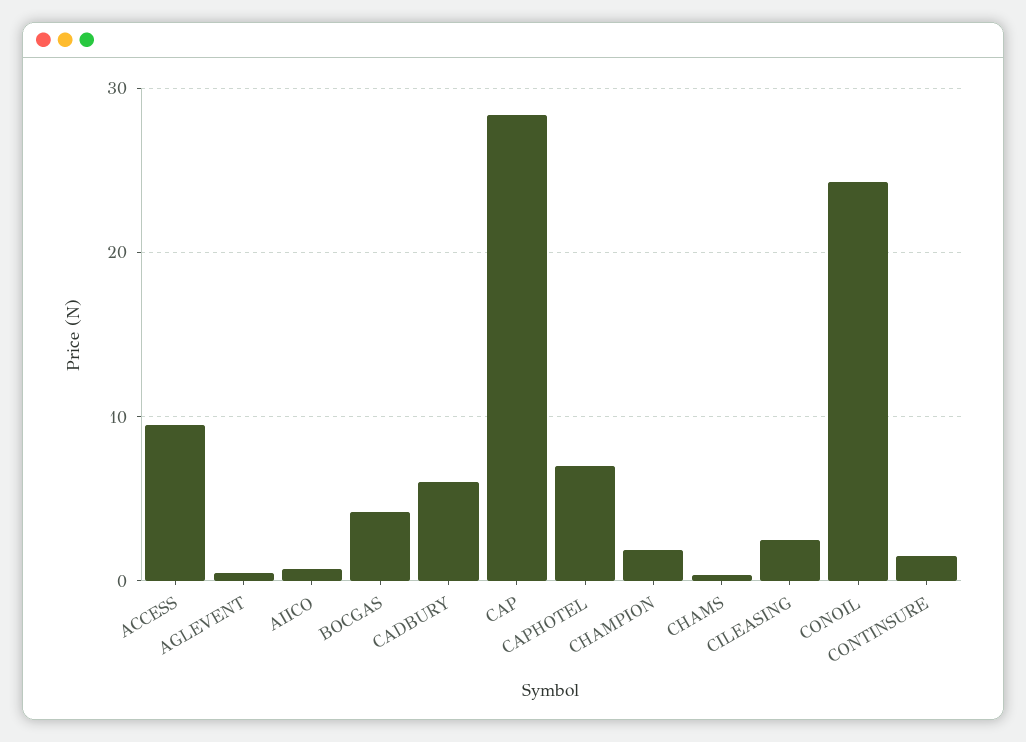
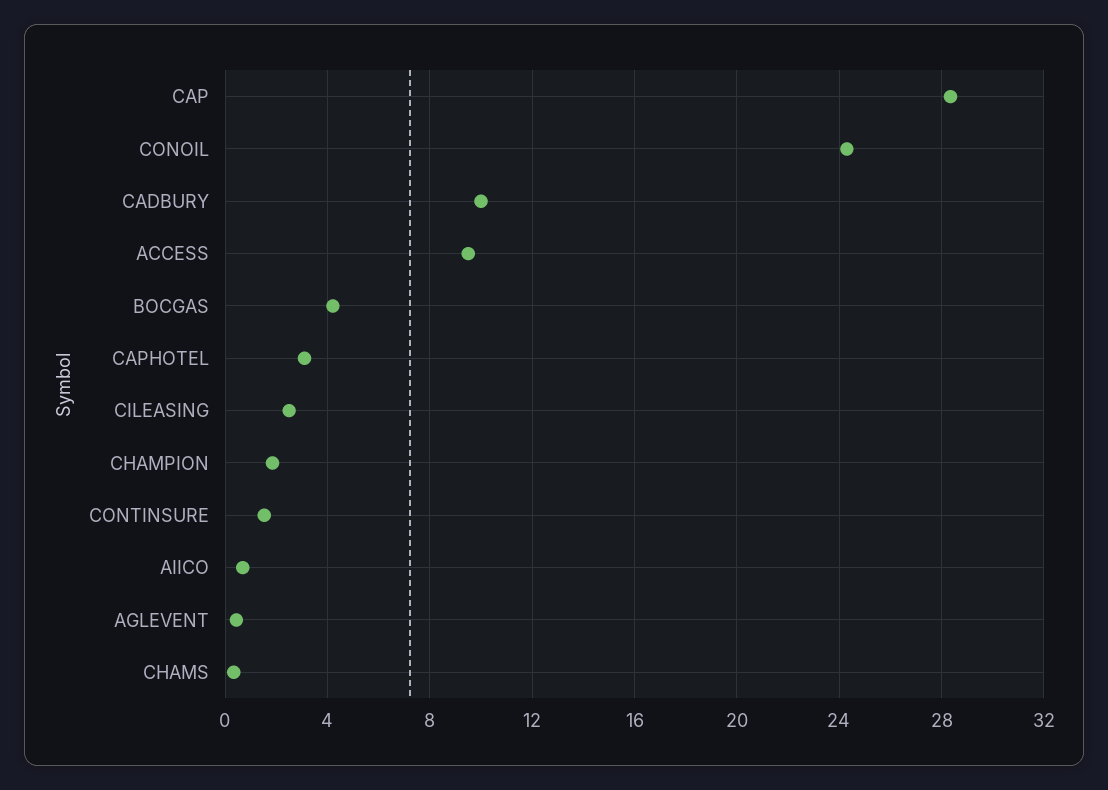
CADBURY: 6 -> 10
CAPHOTEL: 7 -> 3

